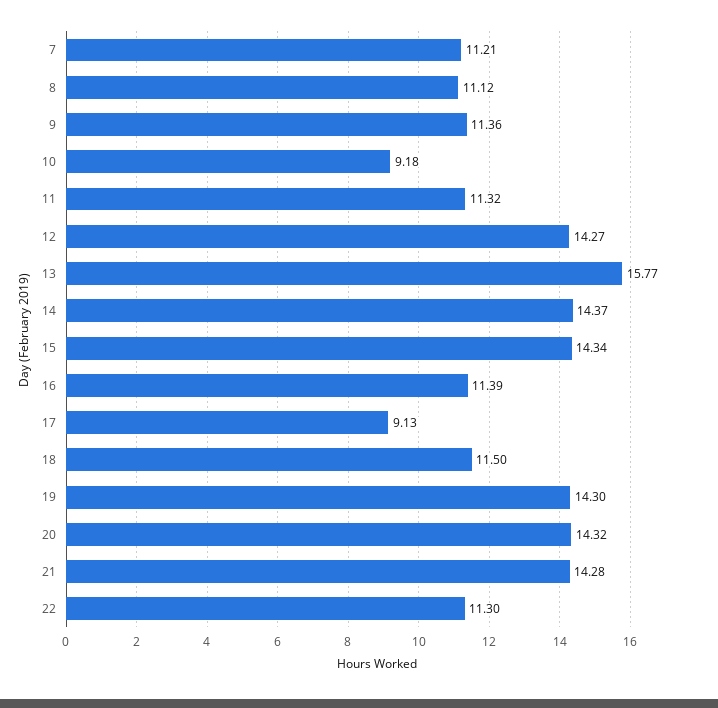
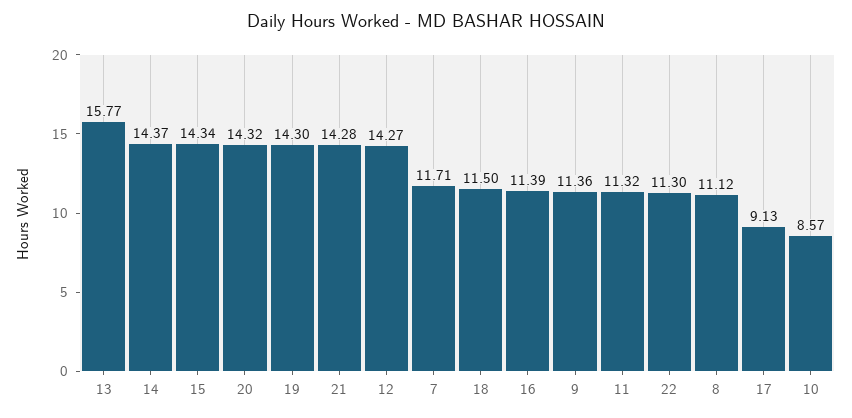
7: 11.21 -> 11.71
10: 9.18 -> 8.57

